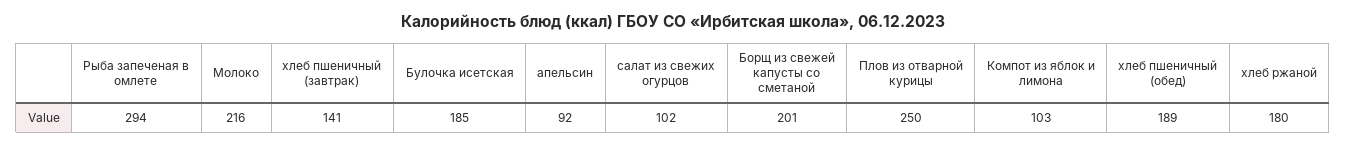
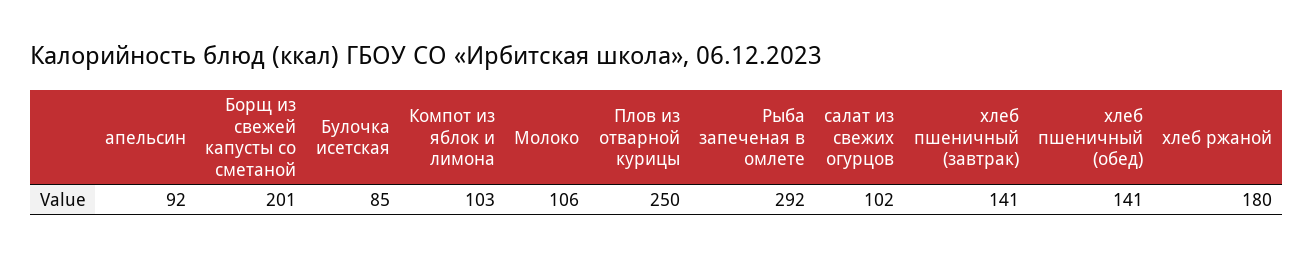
Рыба запеченая в омлете: 294 -> 292
Молоко: 216 -> 106
Булочка исетская: 185 -> 85
хлеб пшеничный (обед): 189 -> 141

